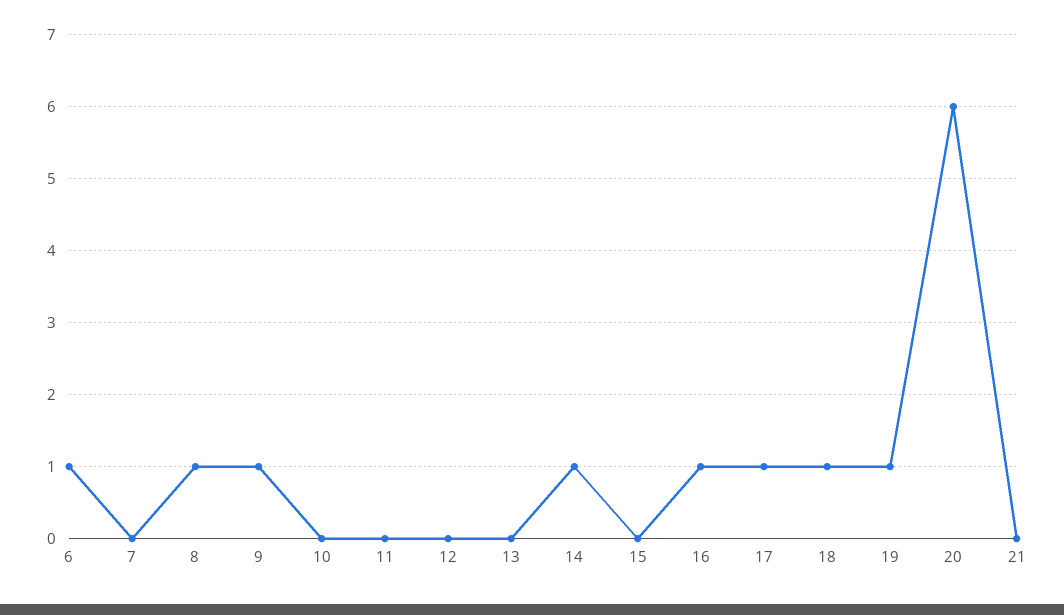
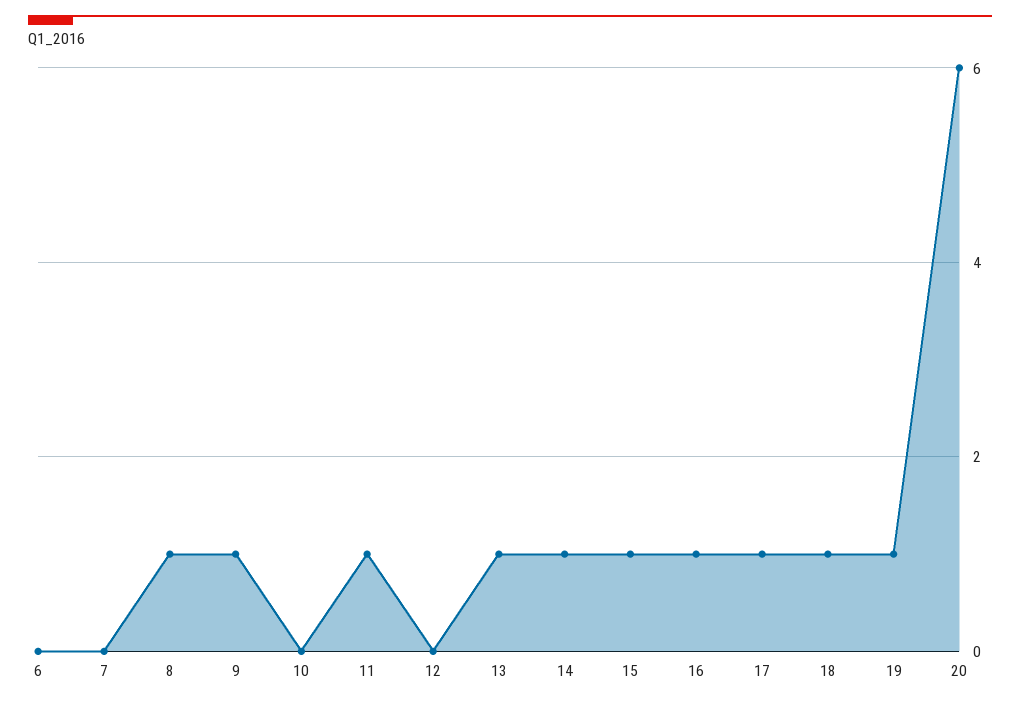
6: 1 -> 0
11: 0 -> 1
13: 0 -> 1
15: 0 -> 1
21: 0 -> none

